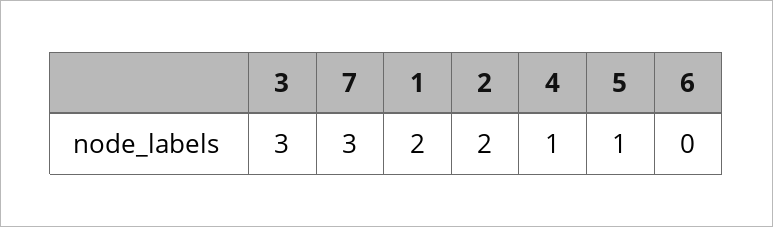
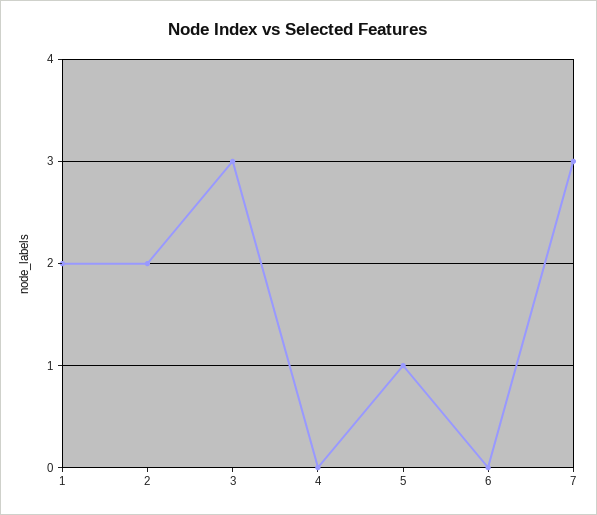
4: 1 -> 0

